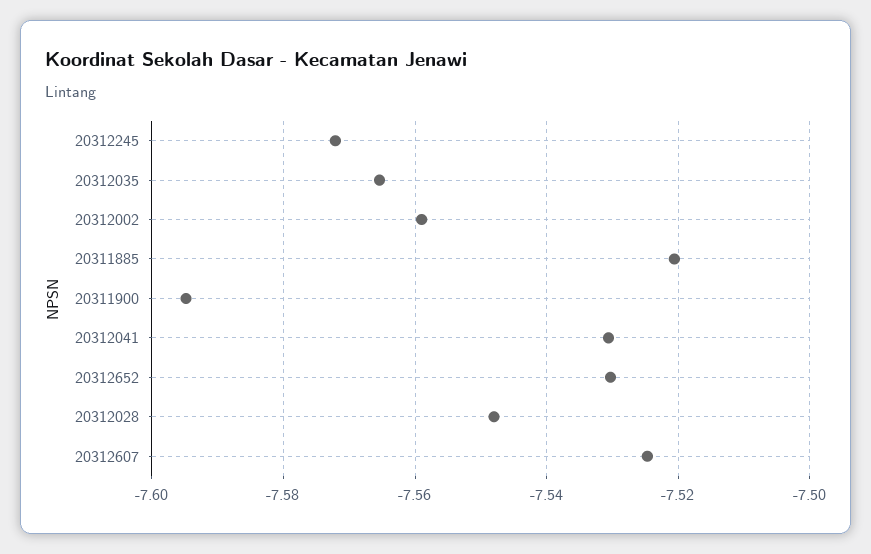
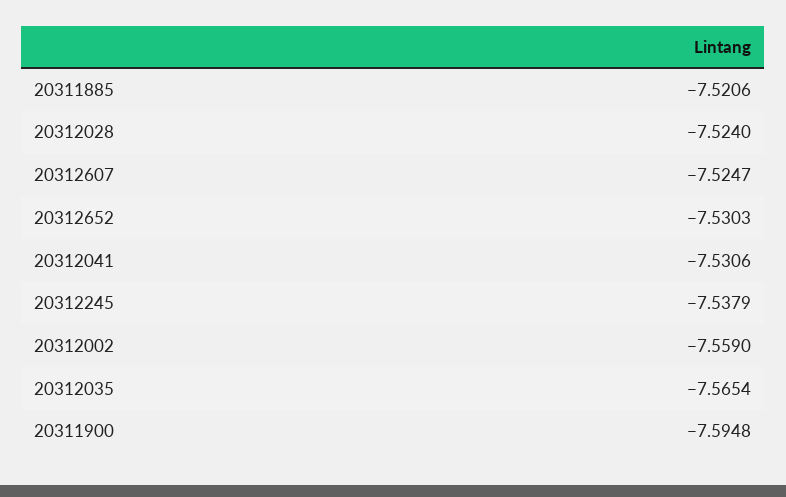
20312245: -7.572 -> -7.5379
20312028: -7.548 -> -7.524

